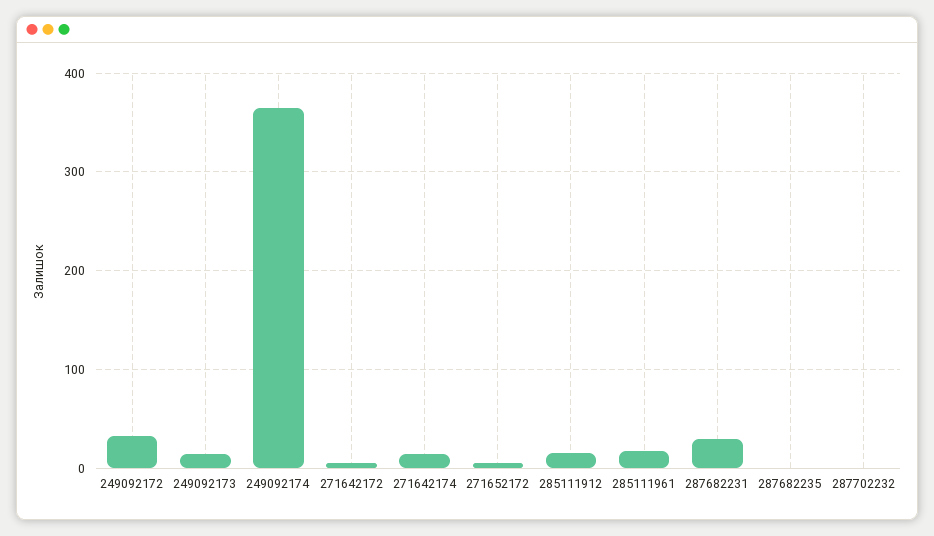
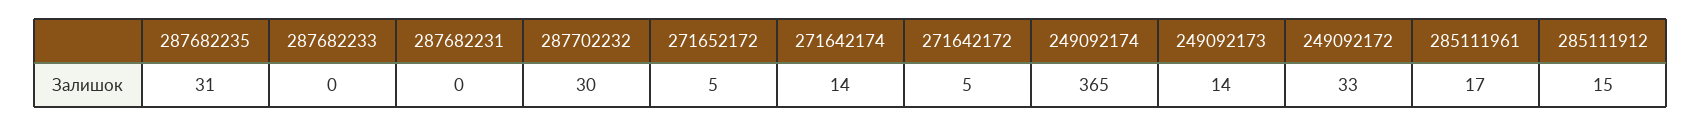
287682231: 30 -> 0
287682235: 0 -> 31
287702232: 0 -> 30
287682233: none -> 0

